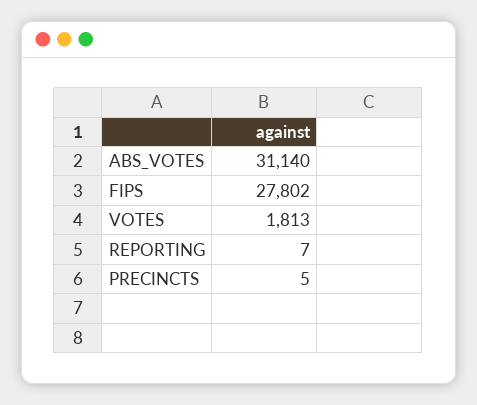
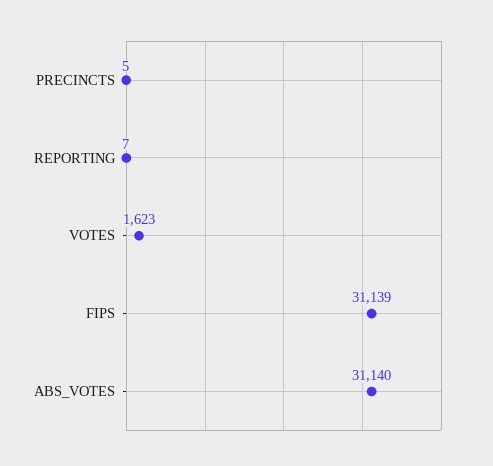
FIPS: 27802 -> 31139
VOTES: 1813 -> 1623

